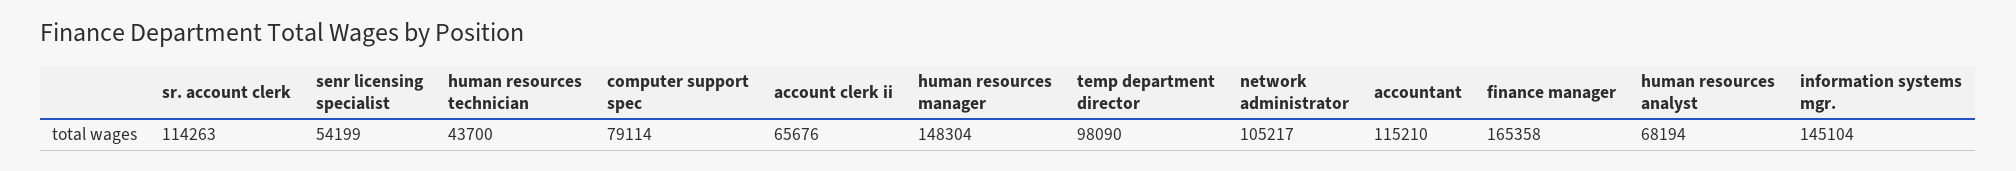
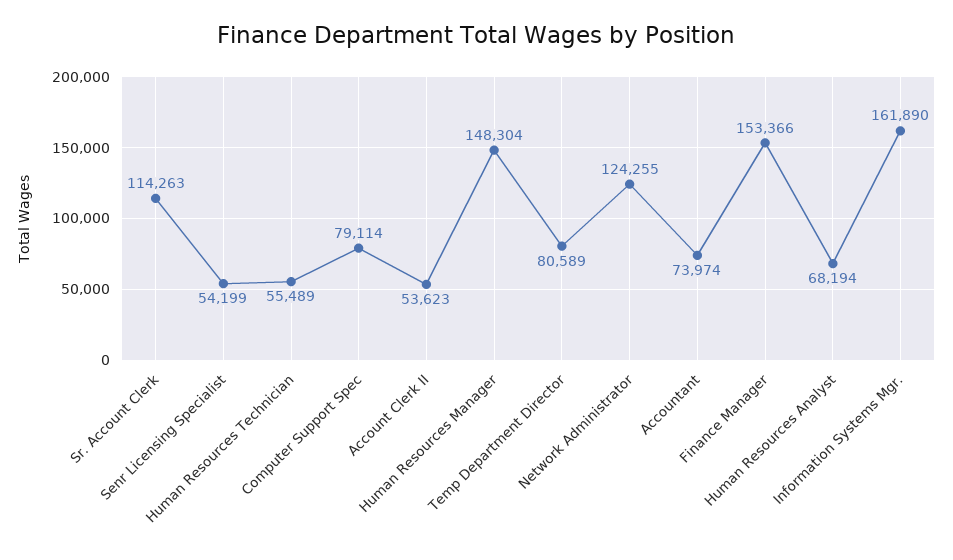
human resources technician: 43700 -> 55489
account clerk ii: 65676 -> 53623
temp department director: 98090 -> 80589
network administrator: 105217 -> 124255
accountant: 115210 -> 73974
finance manager: 165358 -> 153366
information systems mgr.: 145104 -> 161890

